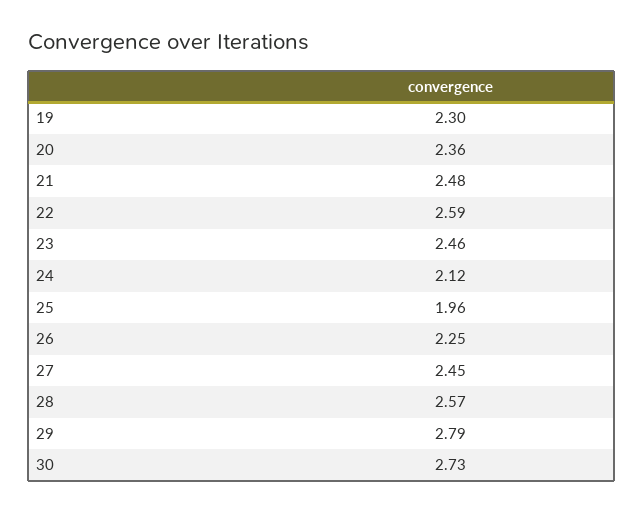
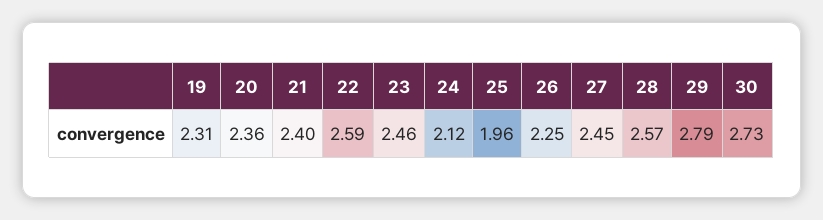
19: 2.3 -> 2.31
21: 2.48 -> 2.4

